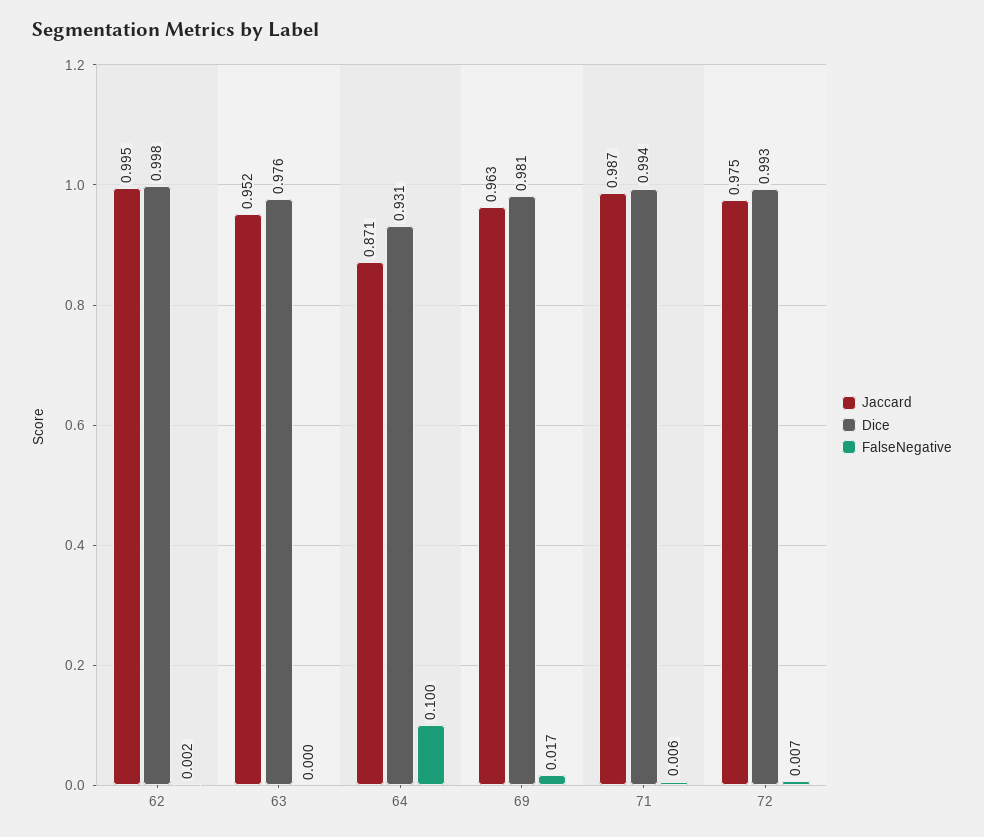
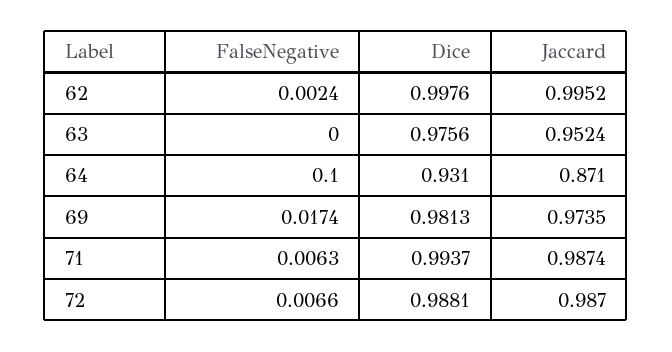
Jaccard, 69: 0.963 -> 0.9735
Jaccard, 72: 0.975 -> 0.987
Dice, 72: 0.993 -> 0.9881

